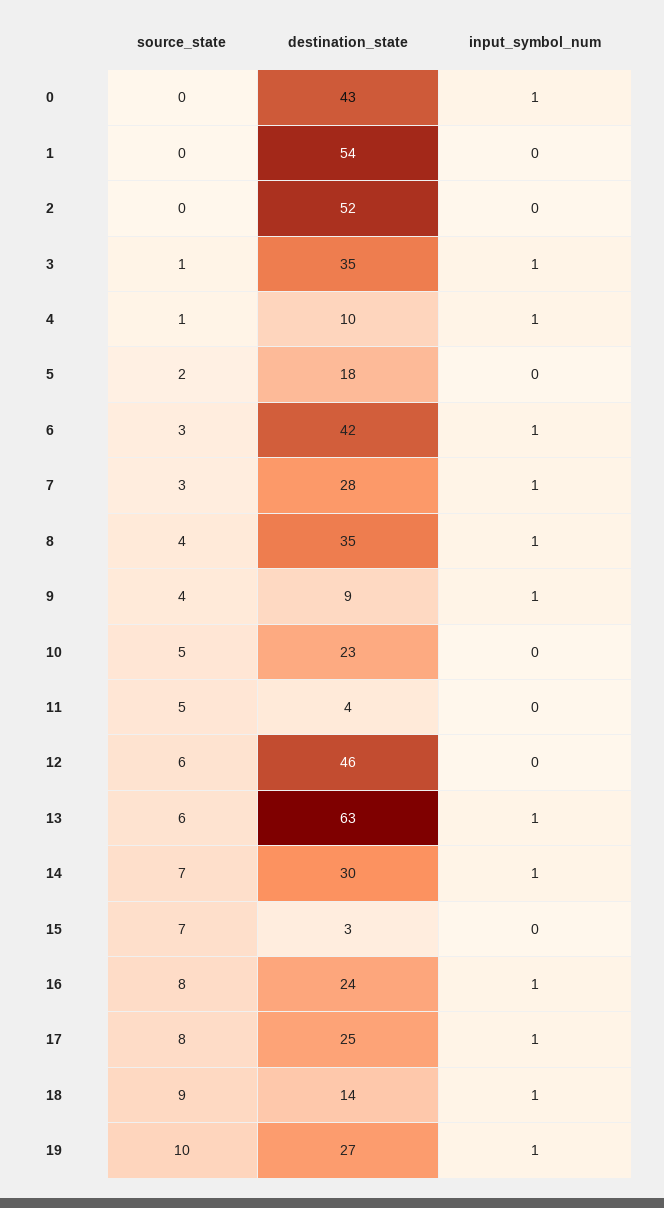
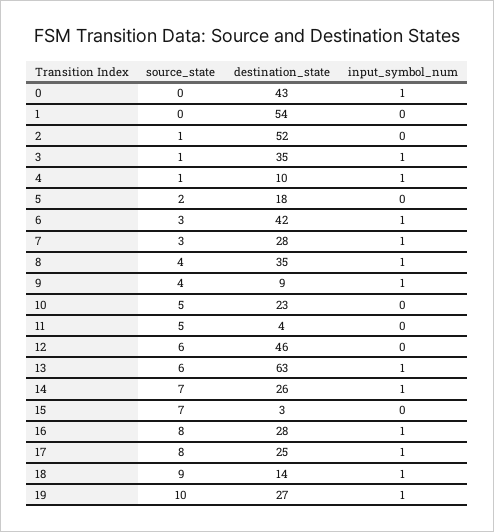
source_state, 2: 0 -> 1
destination_state, 14: 30 -> 26
destination_state, 16: 24 -> 28

